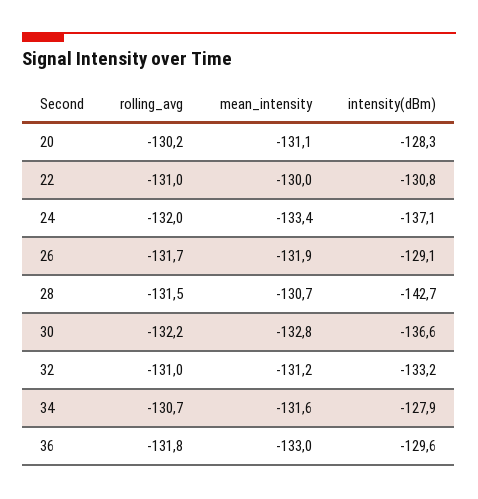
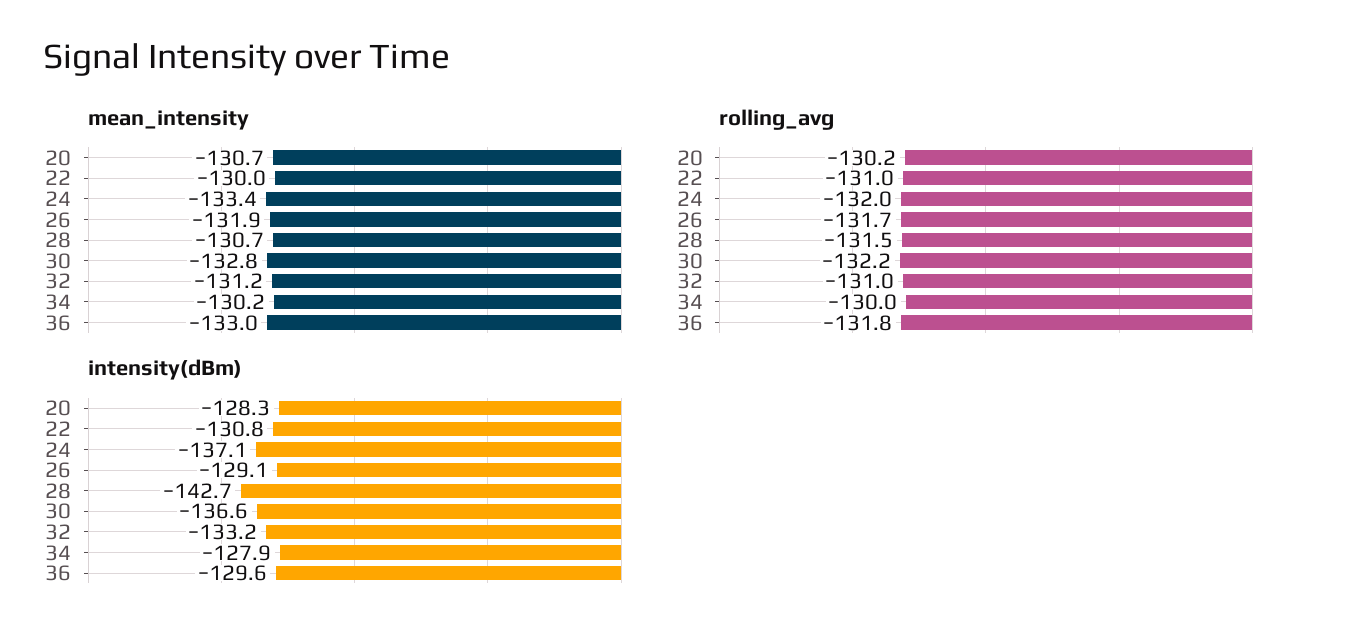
mean_intensity, 20: -131.1 -> -130.7
rolling_avg, 34: -130.7 -> -130
mean_intensity, 34: -131.6 -> -130.2

